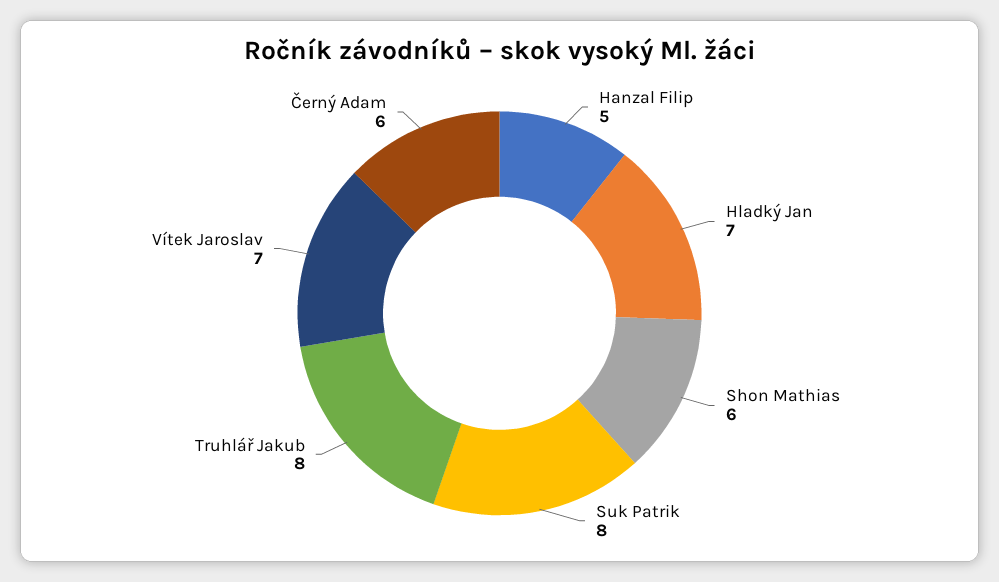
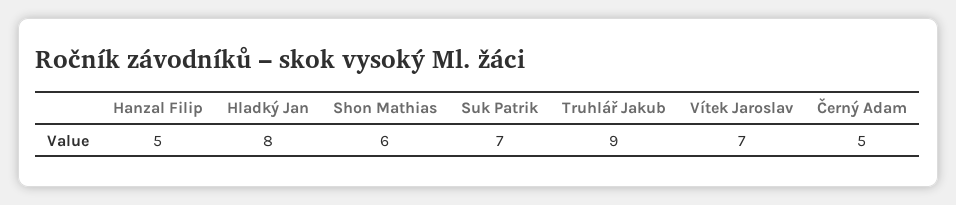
Hladký Jan: 7 -> 8
Suk Patrik: 8 -> 7
Truhlář Jakub: 8 -> 9
Černý Adam: 6 -> 5

